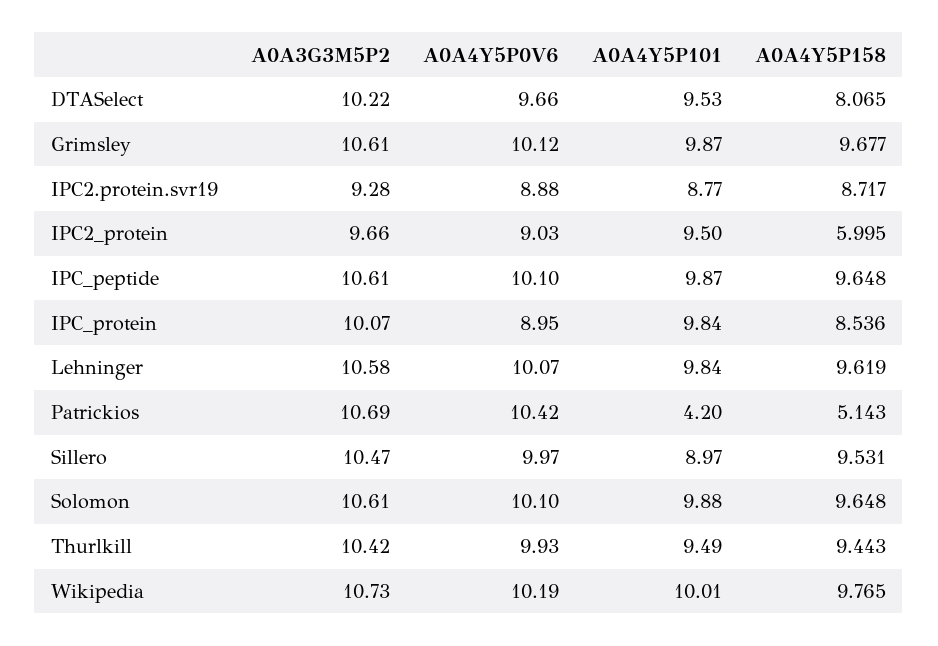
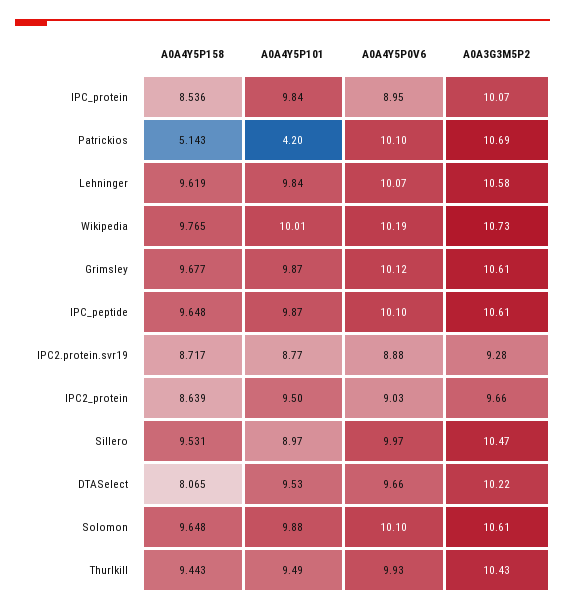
A0A4Y5P158, IPC2_protein: 5.995 -> 8.639
A0A4Y5P0V6, Patrickios: 10.42 -> 10.1
A0A3G3M5P2, Thurlkill: 10.42 -> 10.43

